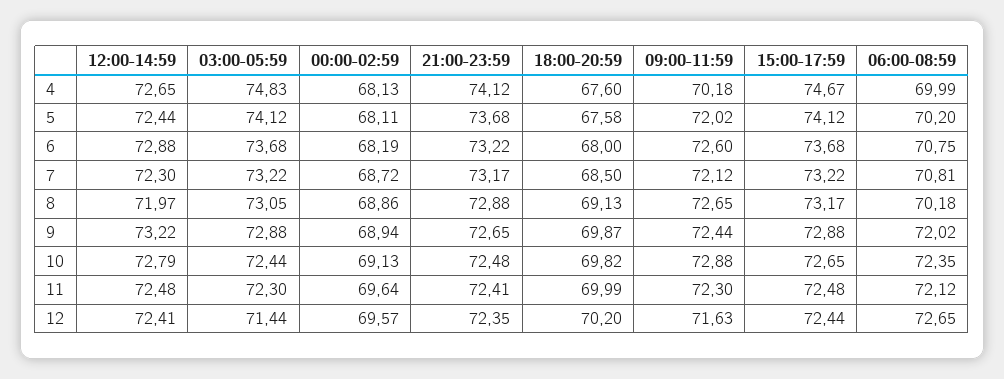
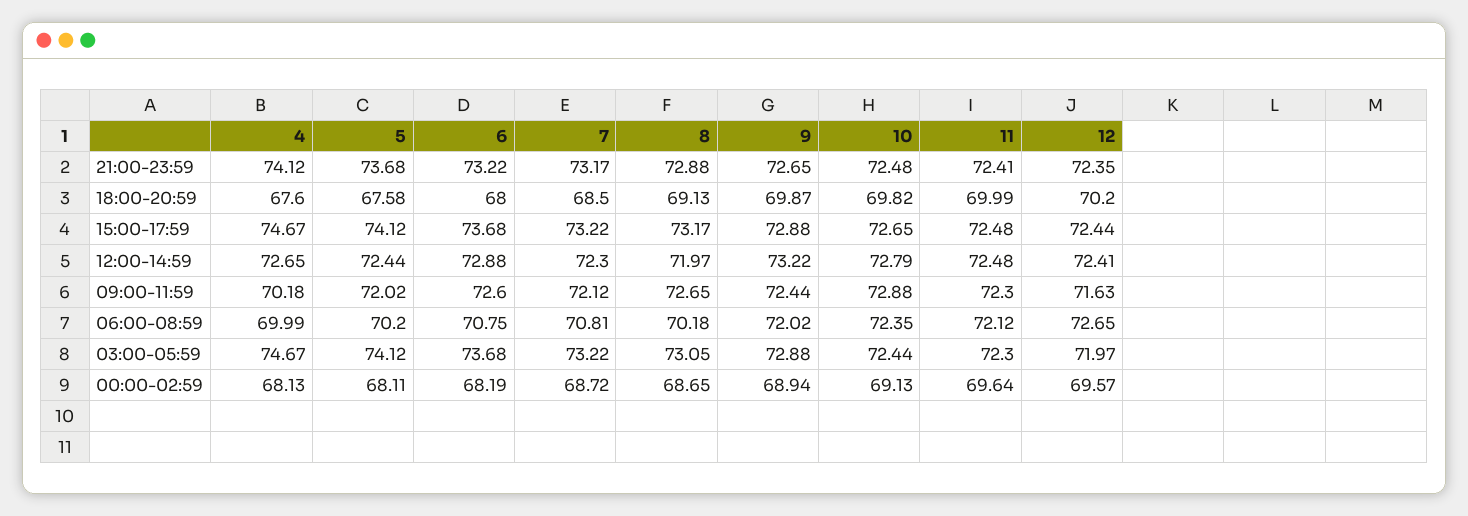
03:00-05:59, 4: 74.83 -> 74.67
00:00-02:59, 8: 68.86 -> 68.65
03:00-05:59, 12: 71.44 -> 71.97

